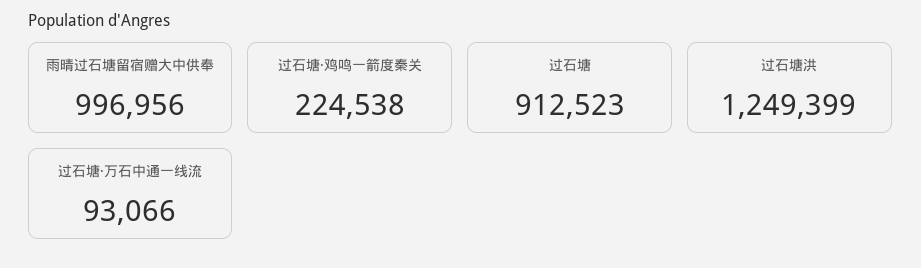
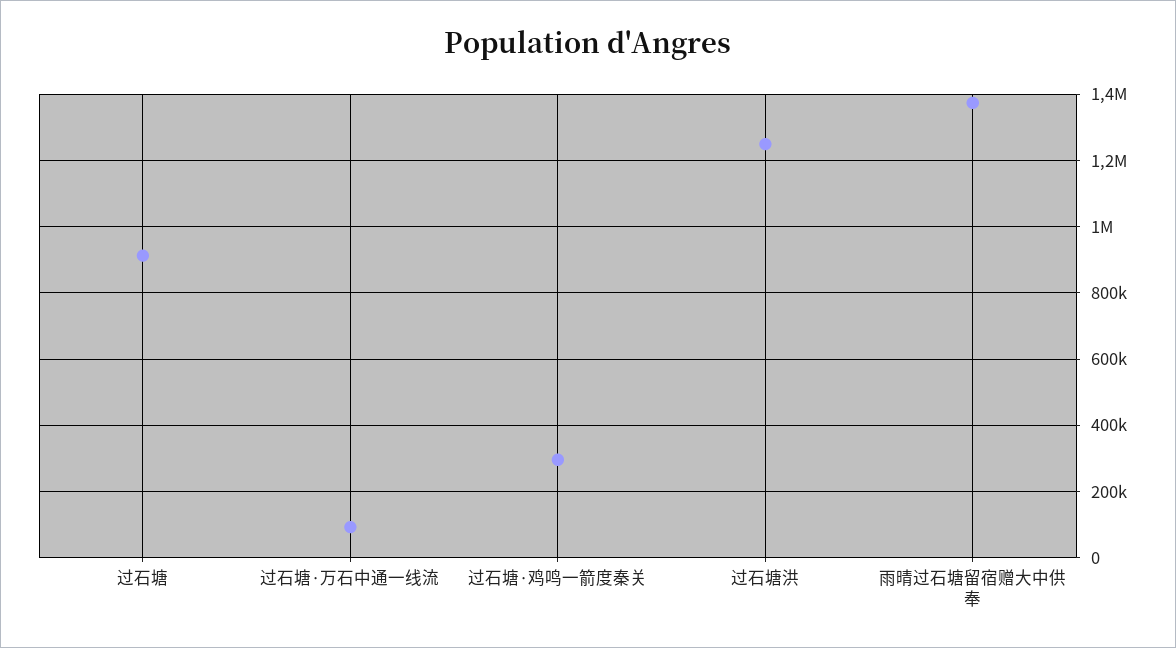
雨晴过石塘留宿赠大中供奉: 996956 -> 1380000
过石塘·鸡鸣一箭度秦关: 224538 -> 300000

